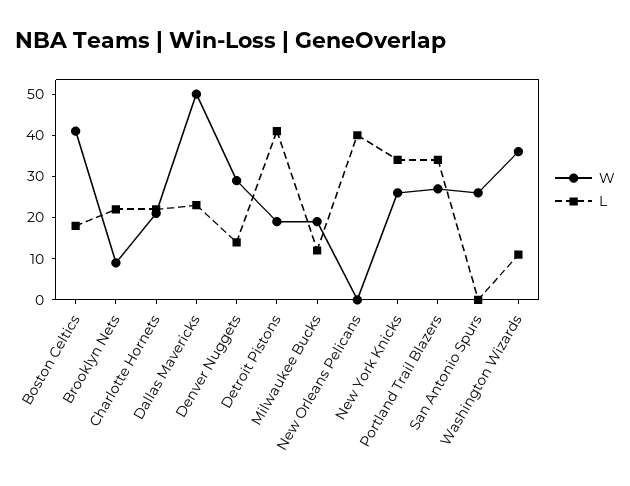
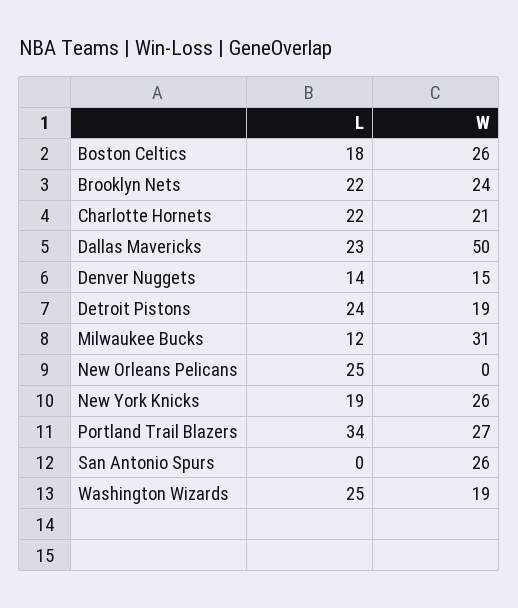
W, Boston Celtics: 40 -> 26
W, Brooklyn Nets: 10 -> 24
W, Denver Nuggets: 30 -> 15
L, Detroit Pistons: 40 -> 24
W, Milwaukee Bucks: 20 -> 31
L, New Orleans Pelicans: 40 -> 25
L, New York Knicks: 35 -> 19
W, Washington Wizards: 35 -> 19
L, Washington Wizards: 10 -> 25

